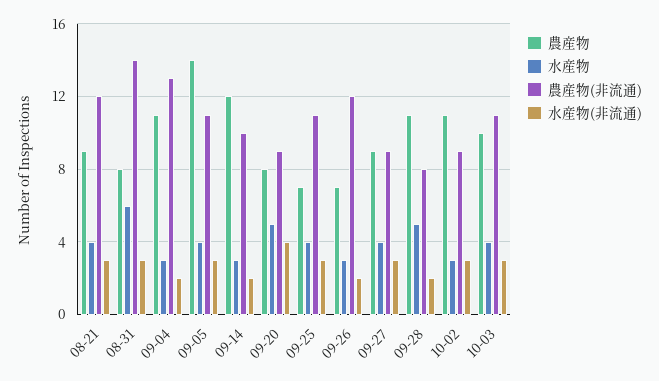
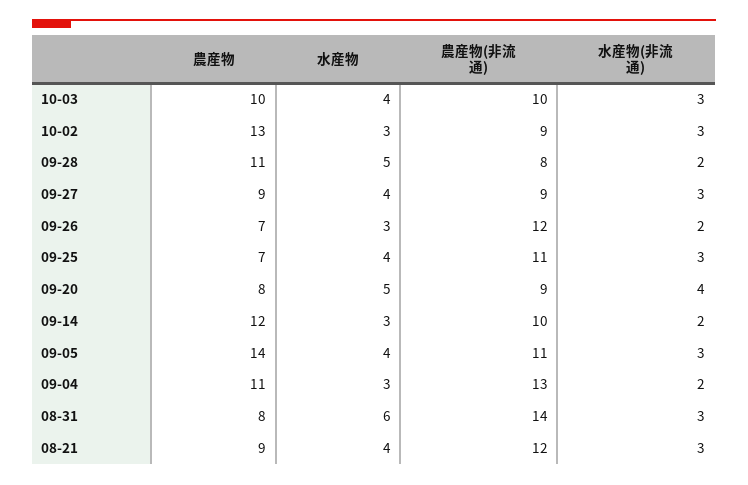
農産物, 10-02: 11 -> 13
農産物(非流通), 10-03: 11 -> 10

